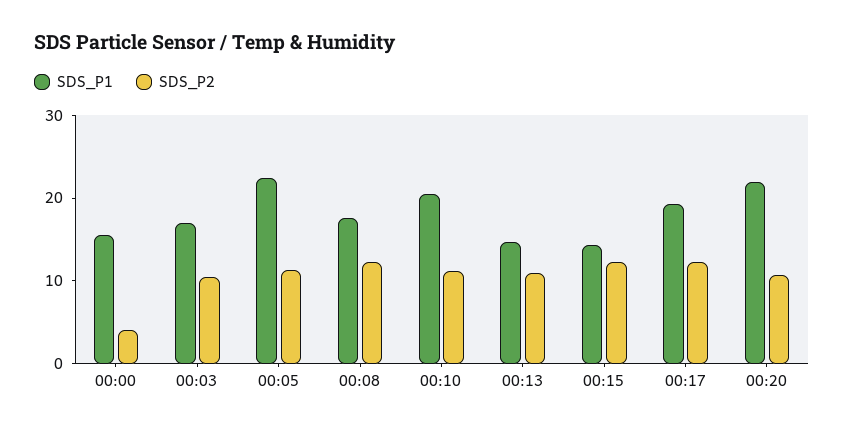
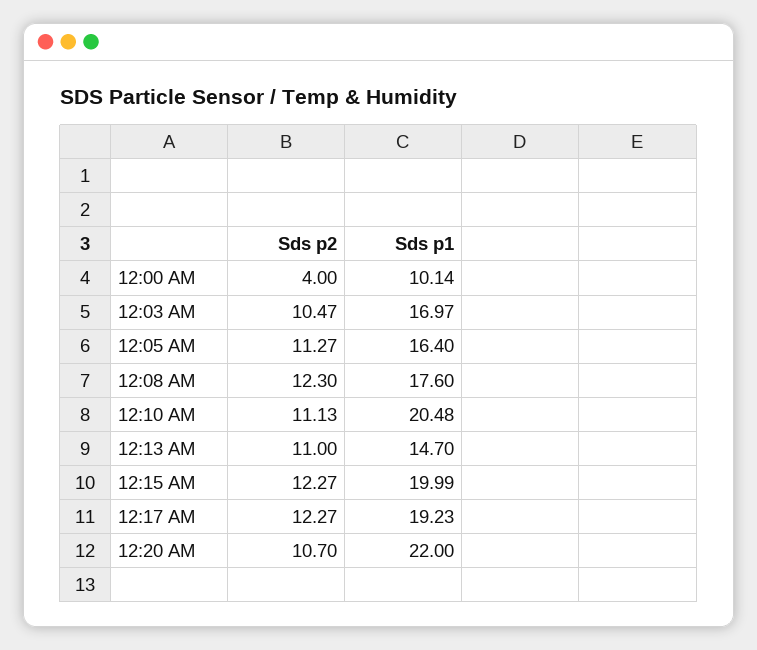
SDS_P1, 00:00: 16 -> 10.14
SDS_P1, 00:05: 22 -> 16.4
SDS_P1, 00:15: 14 -> 19.99

